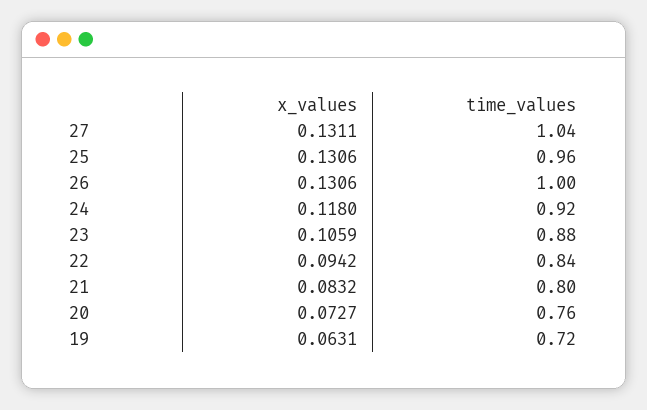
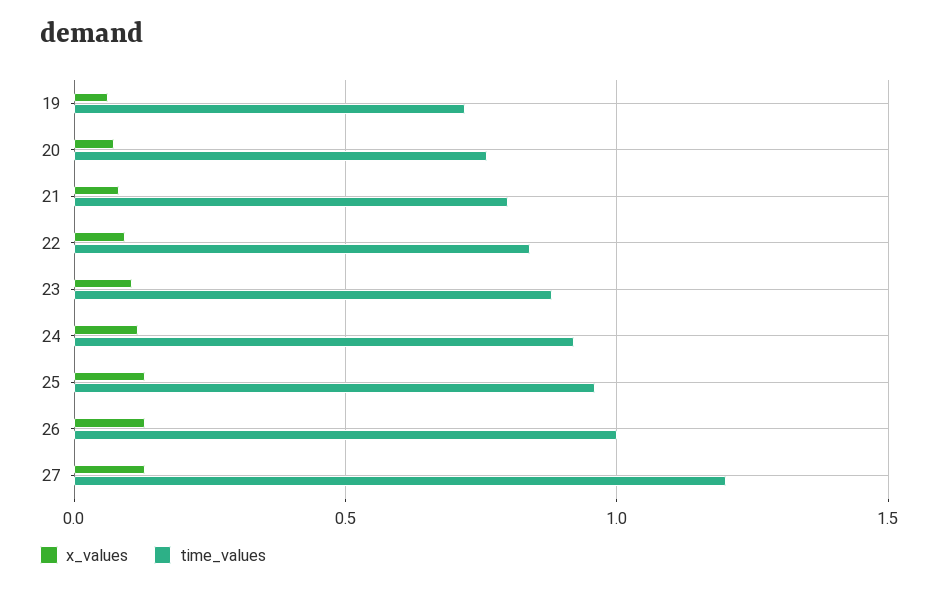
time_values, 27: 1.04 -> 1.2

